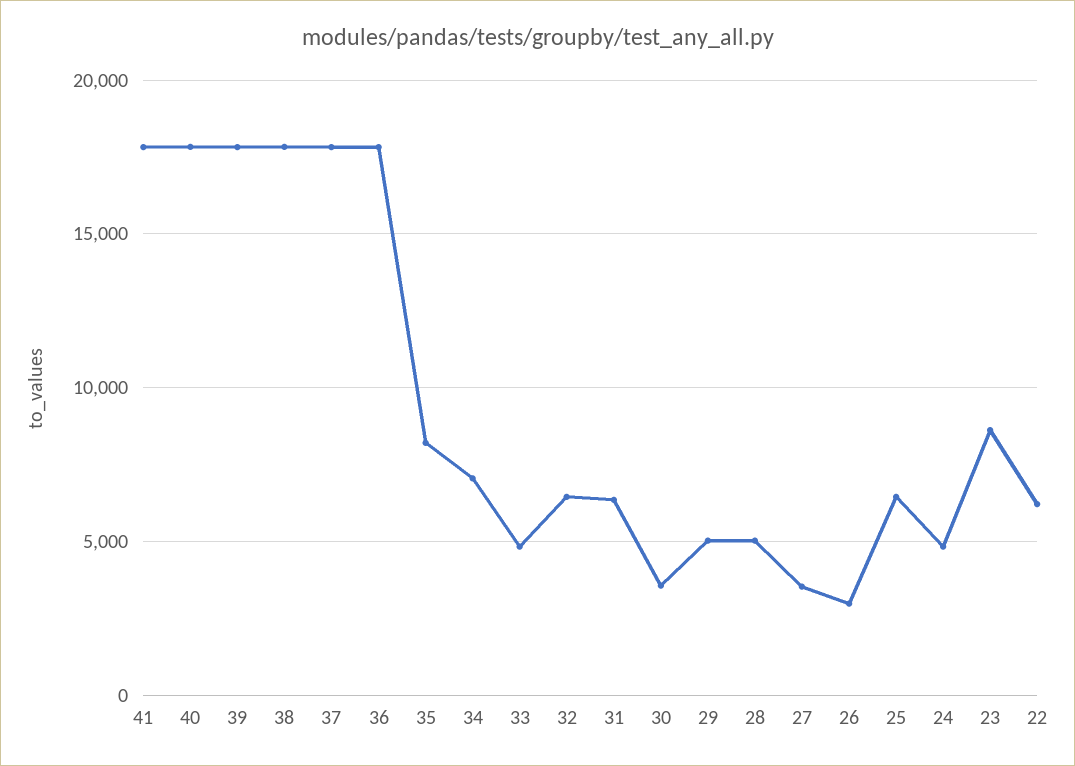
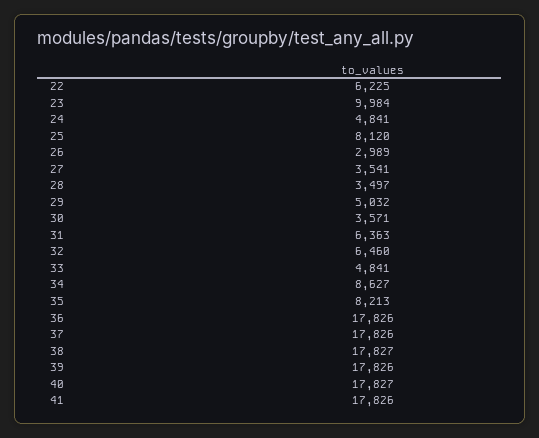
34: 7000 -> 8627
28: 5000 -> 3497
25: 6500 -> 8120
23: 8500 -> 9984

